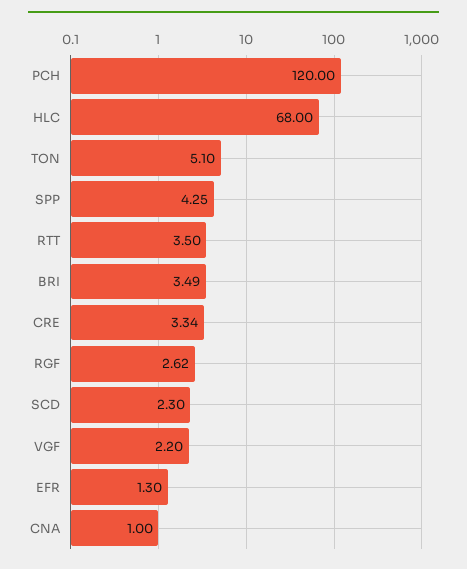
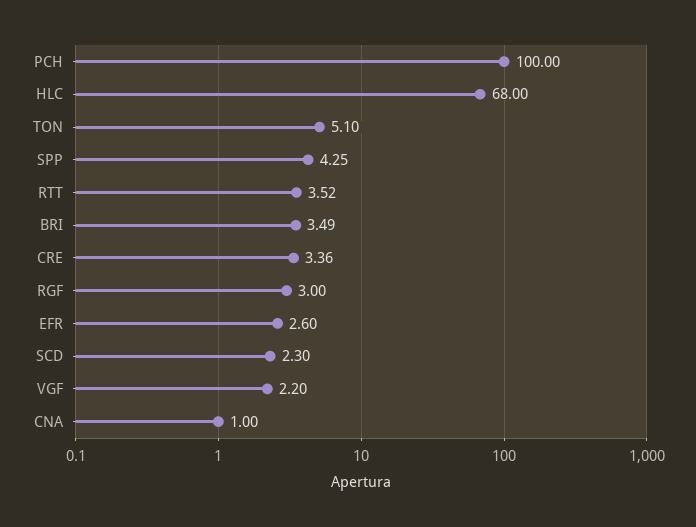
PCH: 120 -> 100
RTT: 3.5 -> 3.52
CRE: 3.34 -> 3.36
RGF: 2.62 -> 3
EFR: 1.3 -> 2.6

